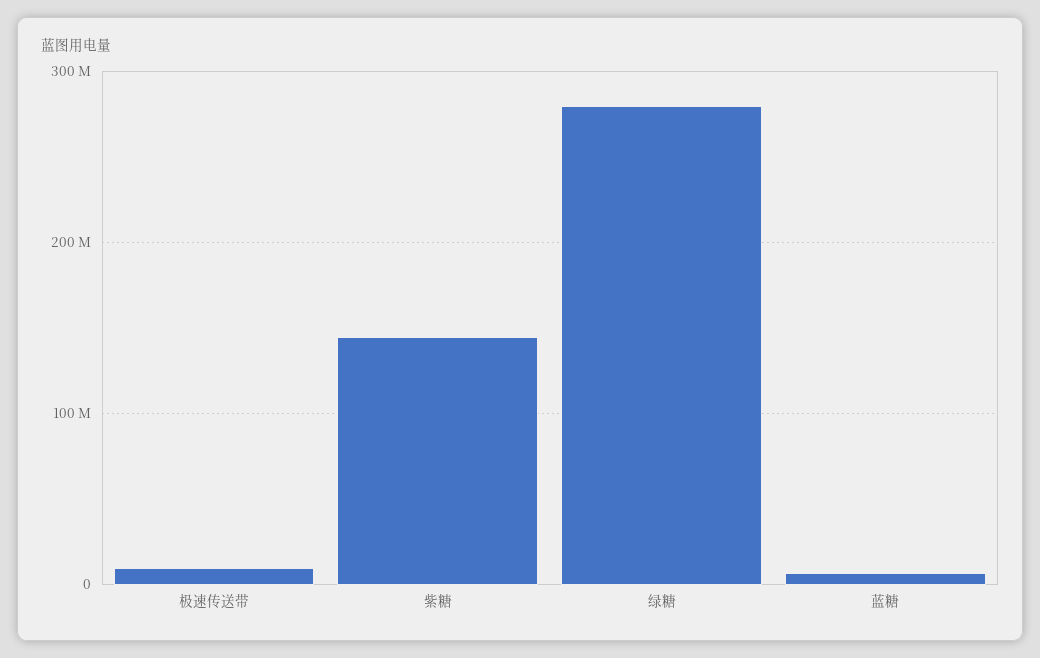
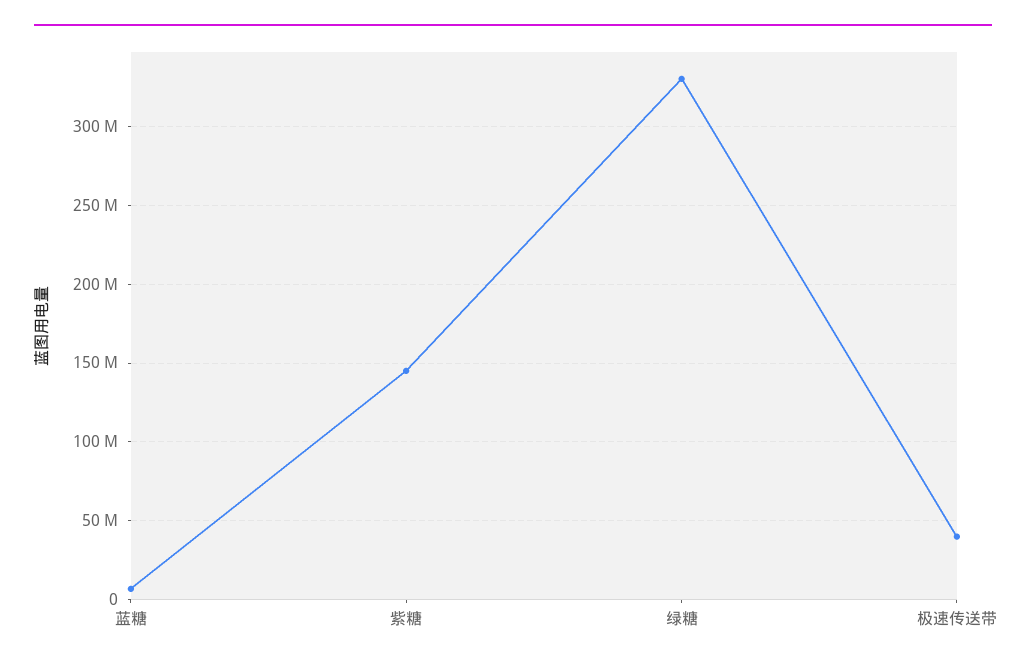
极速传送带: 10000000 -> 40000000
绿糖: 280000000 -> 330000000

